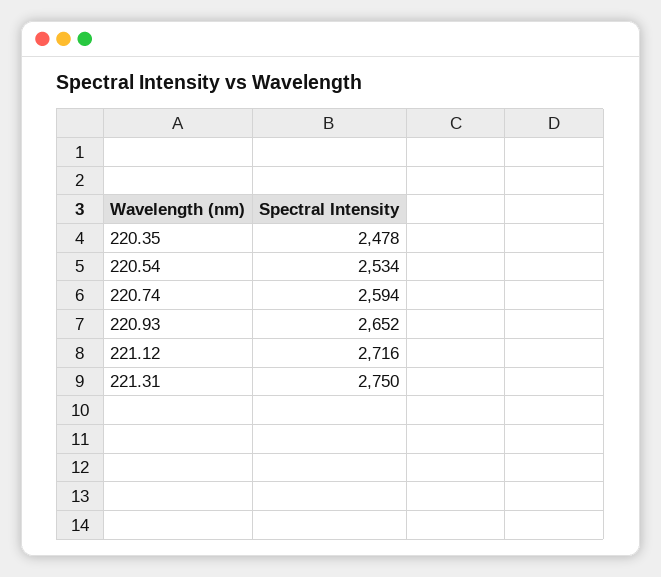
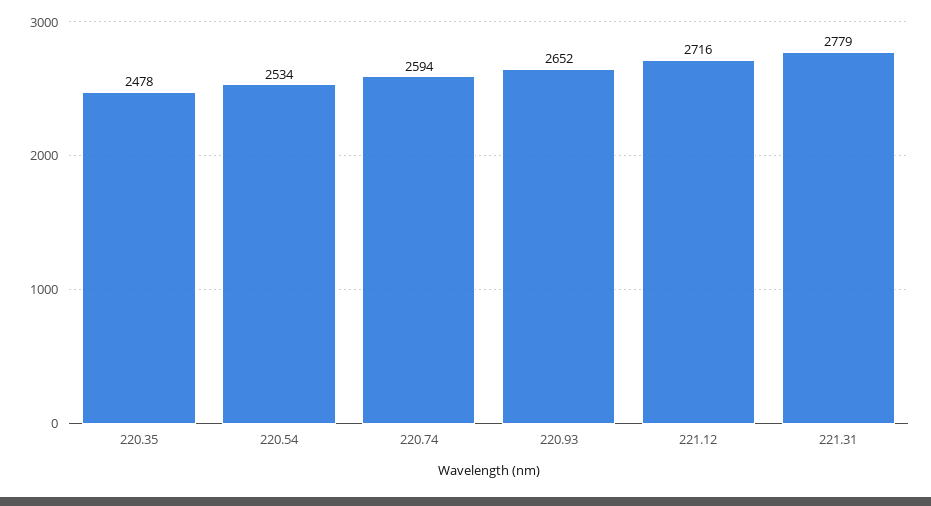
221.31: 2750 -> 2779

